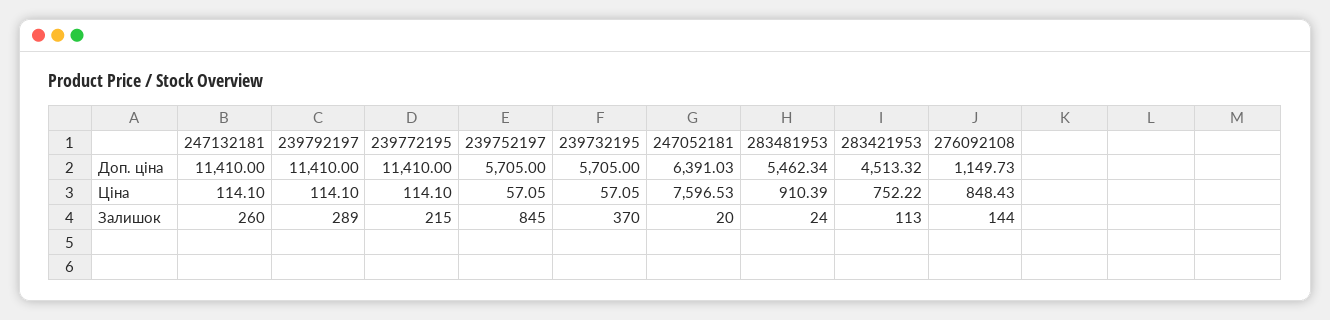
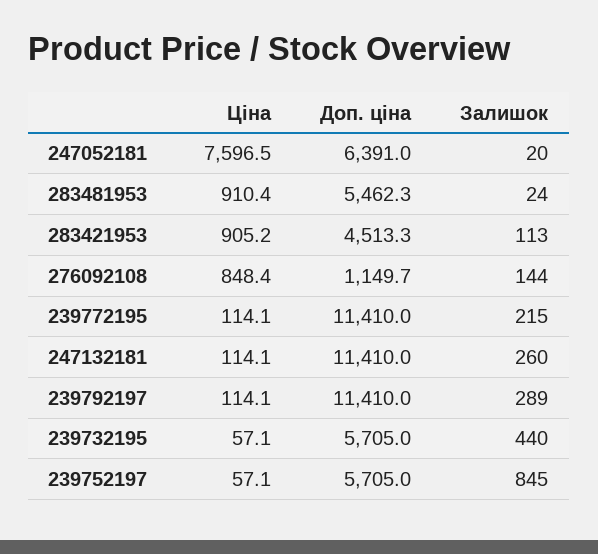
283421953, Ціна: 752.22 -> 905.2
239732195, Залишок: 370 -> 440

